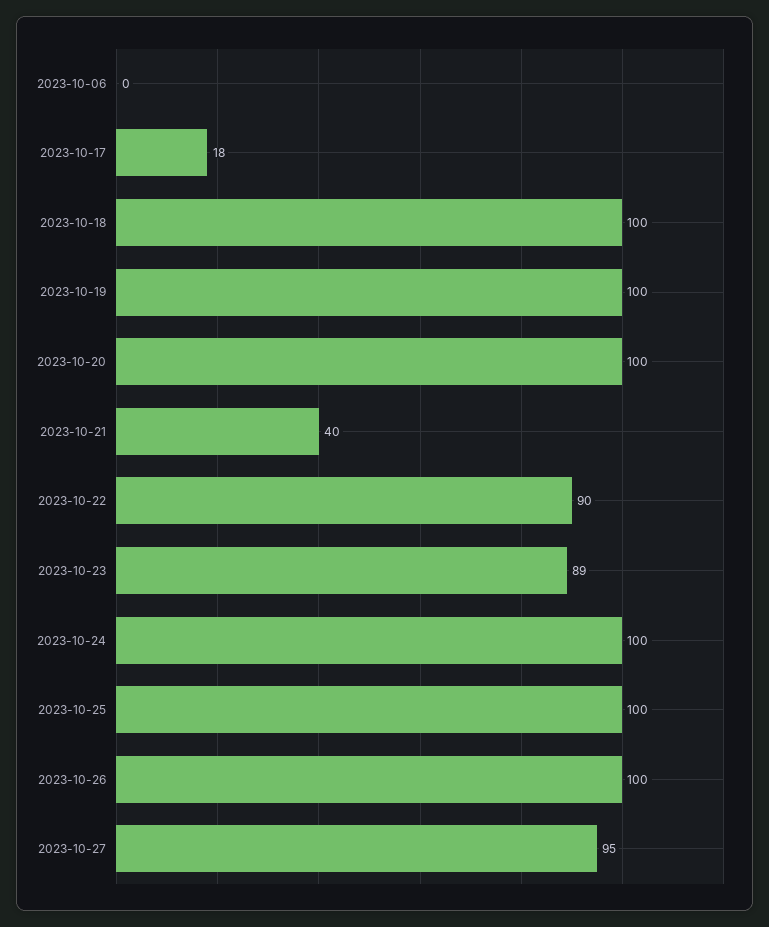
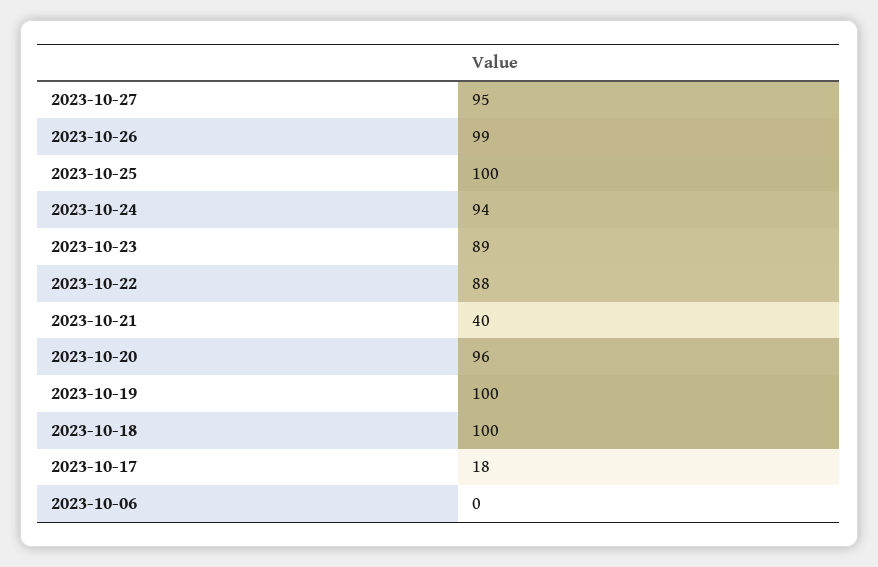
2023-10-20: 100 -> 96
2023-10-22: 90 -> 88
2023-10-24: 100 -> 94
2023-10-26: 100 -> 99

